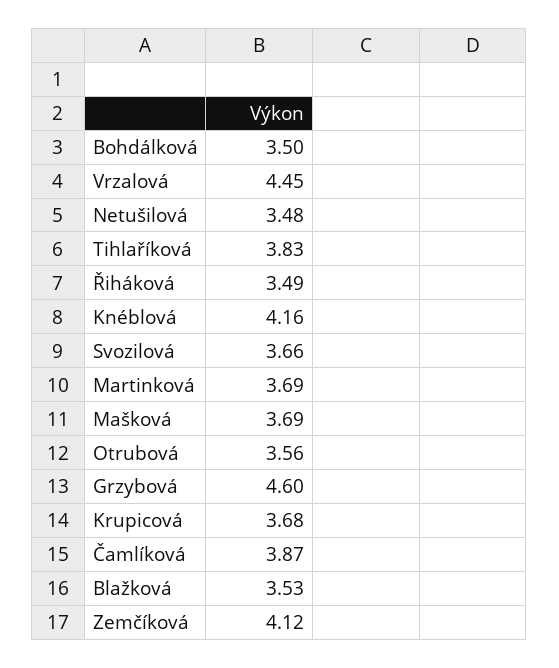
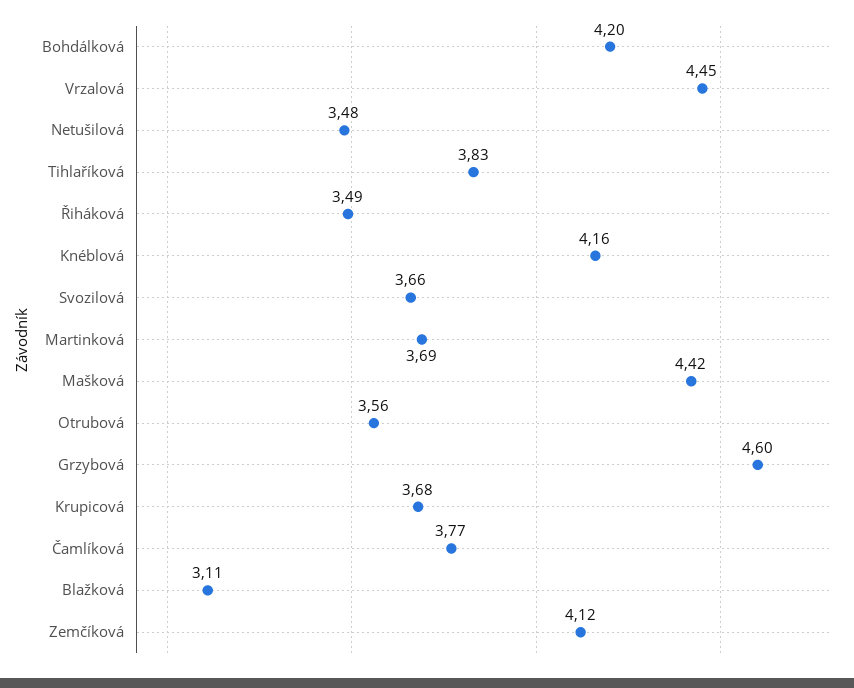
Bohdálková: 3.5 -> 4.2
Mašková: 3.69 -> 4.42
Čamlíková: 3.87 -> 3.77
Blažková: 3.53 -> 3.11

